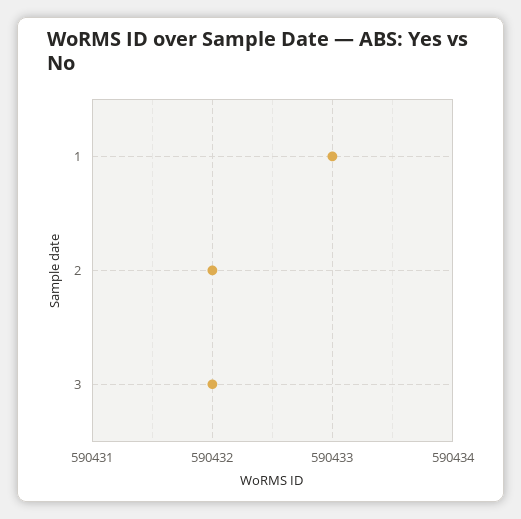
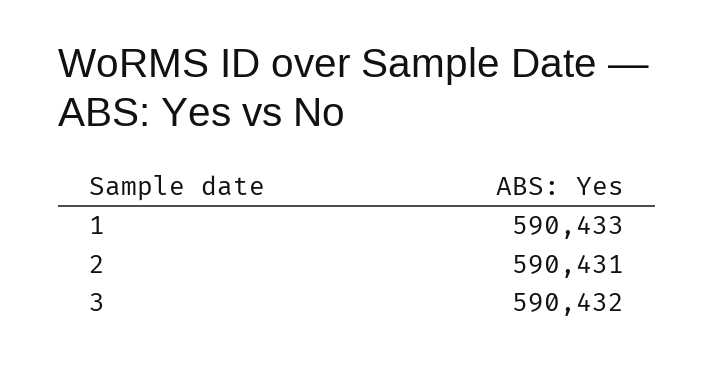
2: 590432 -> 590431

